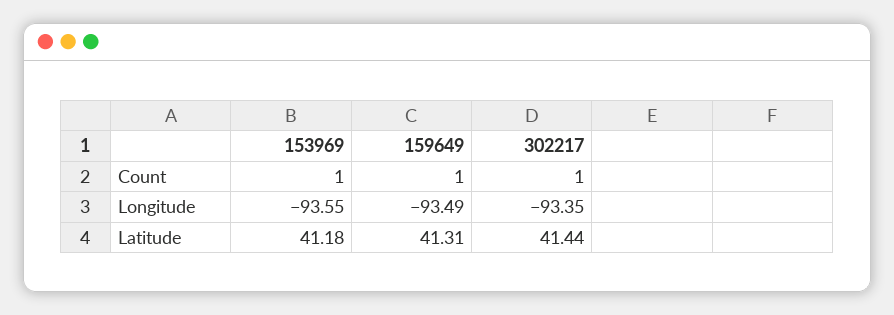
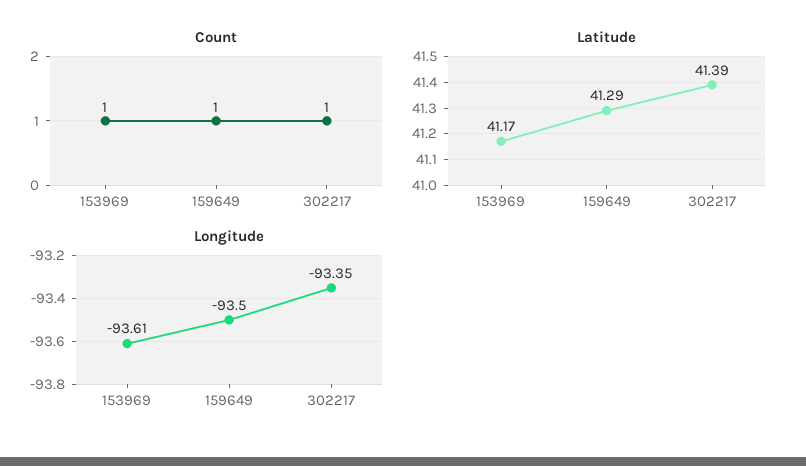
Longitude, 153969: -93.55 -> -93.61
Longitude, 159649: -93.49 -> -93.5
Latitude, 153969: 41.18 -> 41.17
Latitude, 159649: 41.31 -> 41.29
Latitude, 302217: 41.44 -> 41.39

